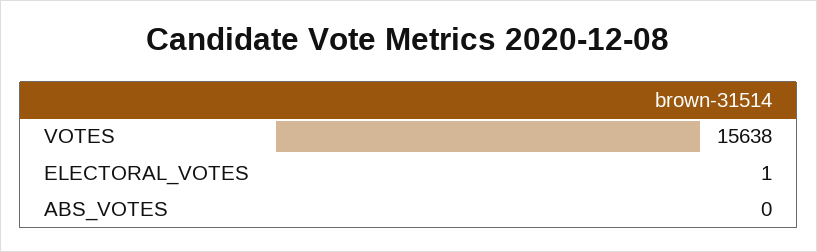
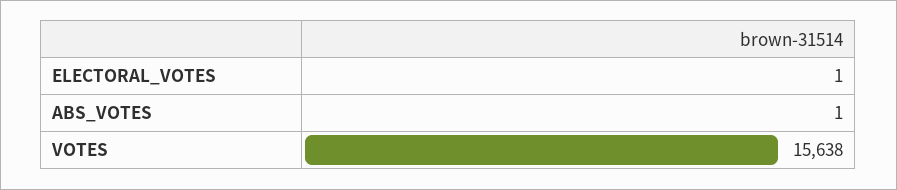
ABS_VOTES: 0 -> 1

